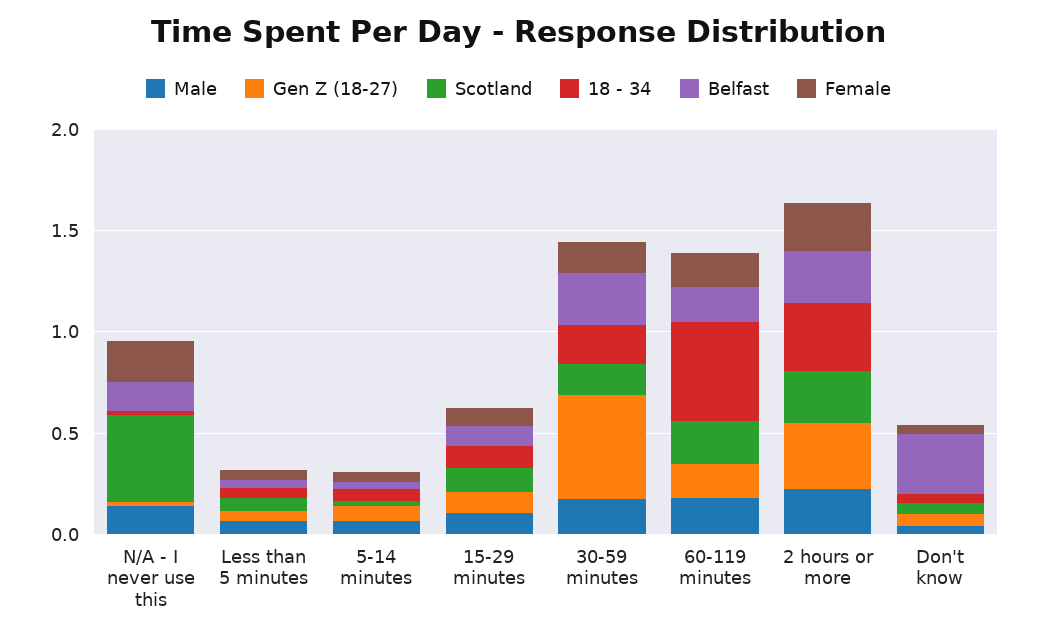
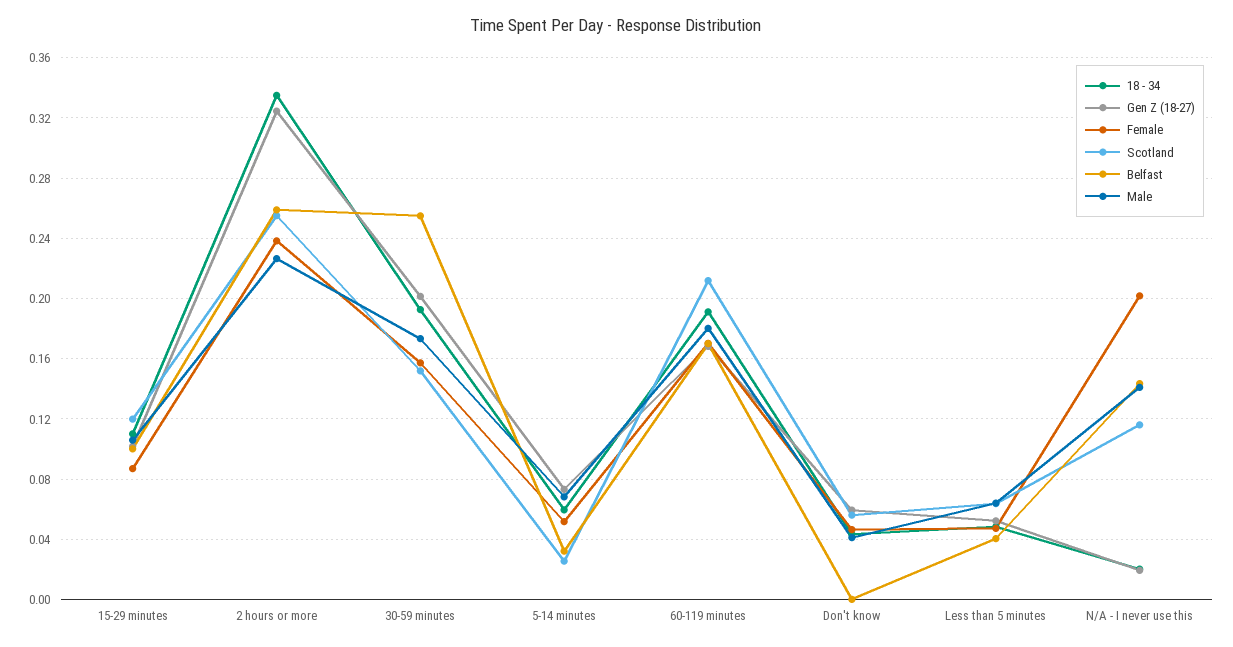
Scotland, N/A - I never use this: 0.4 -> 0.115
Gen Z (18-27), 30-59 minutes: 0.5 -> 0.2
18 - 34, 60-119 minutes: 0.5 -> 0.19
Belfast, Don't know: 0.3 -> 0

